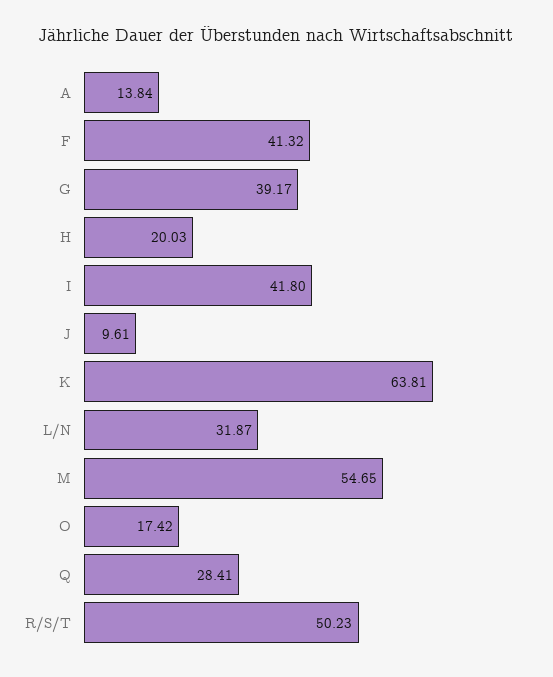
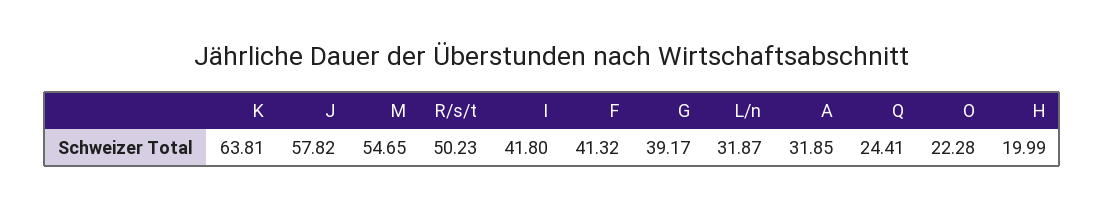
A: 13.84 -> 31.85
H: 20.03 -> 19.99
J: 9.61 -> 57.82
O: 17.42 -> 22.28
Q: 28.41 -> 24.41

